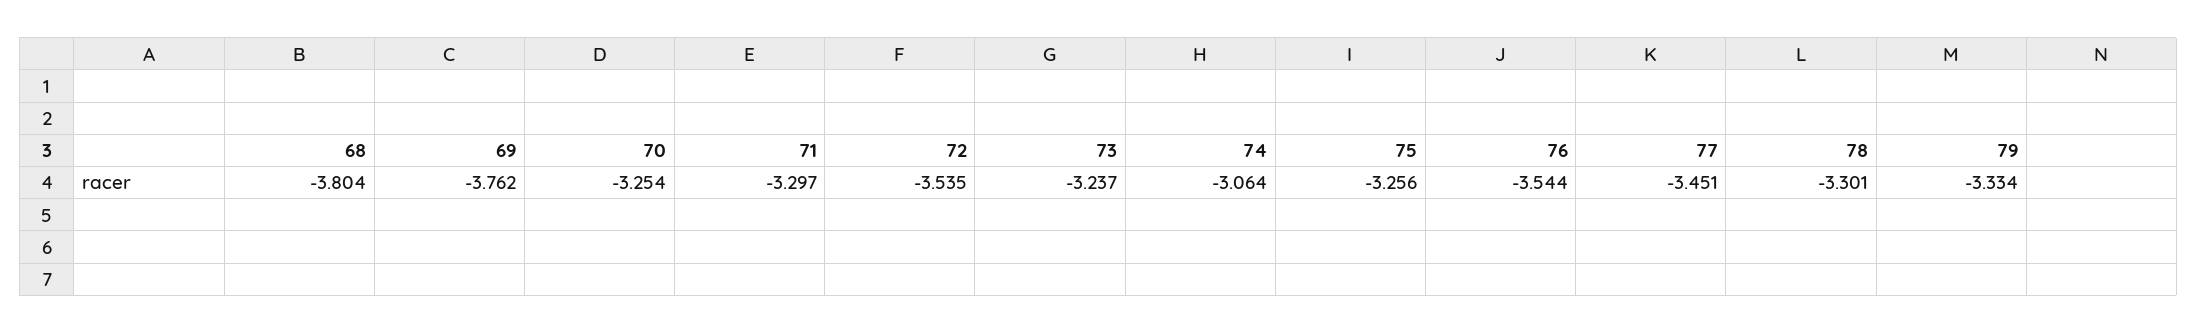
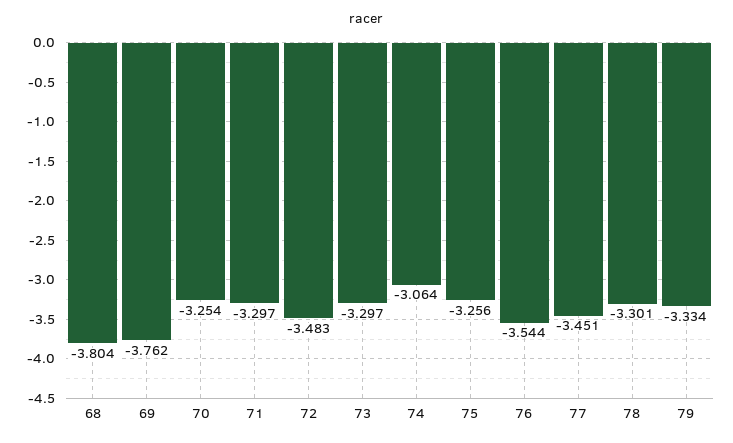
72: -3.535 -> -3.483
73: -3.237 -> -3.297

